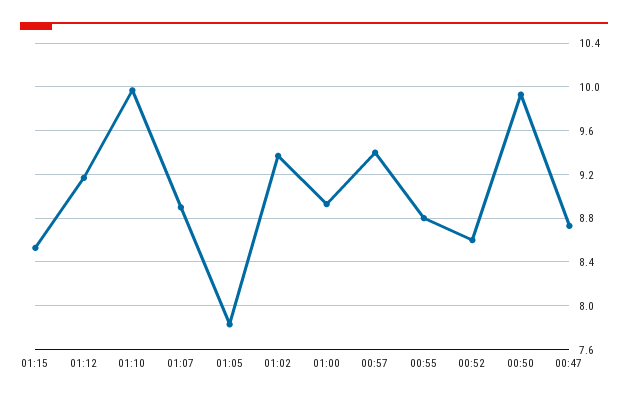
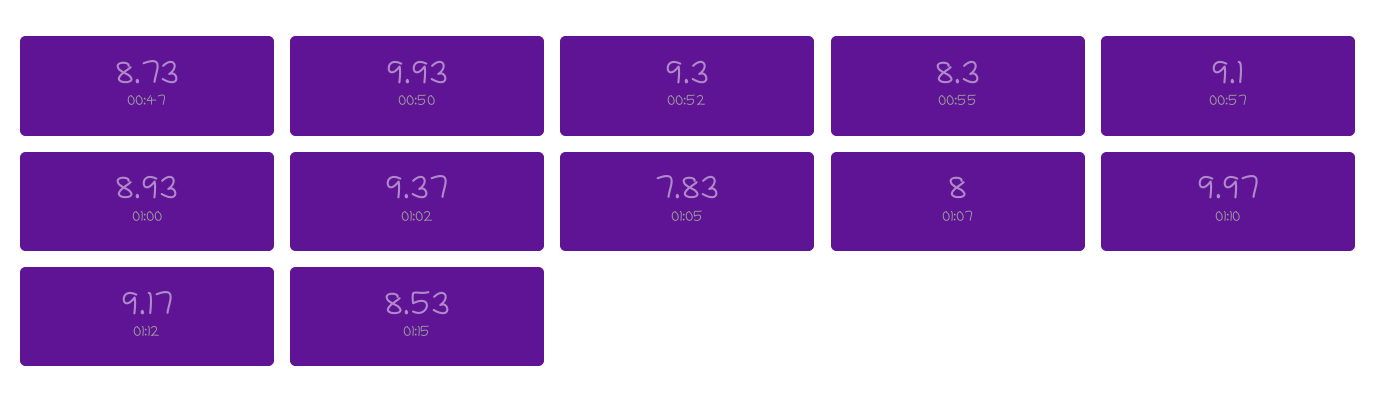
01:07: 8.9 -> 8
00:57: 9.4 -> 9.1
00:55: 8.8 -> 8.3
00:52: 8.6 -> 9.3

